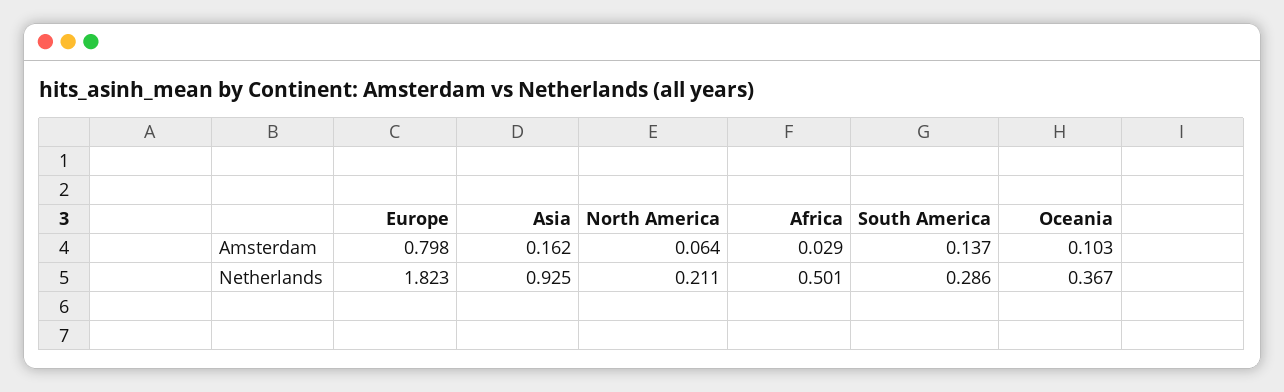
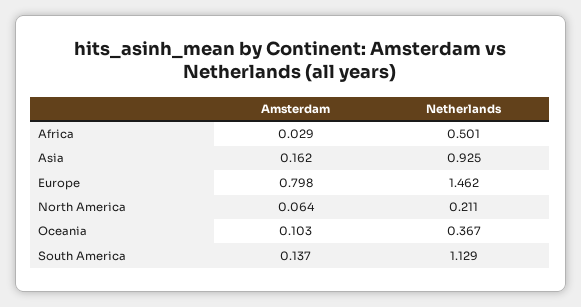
Europe, Netherlands: 1.823 -> 1.462
South America, Netherlands: 0.286 -> 1.129

